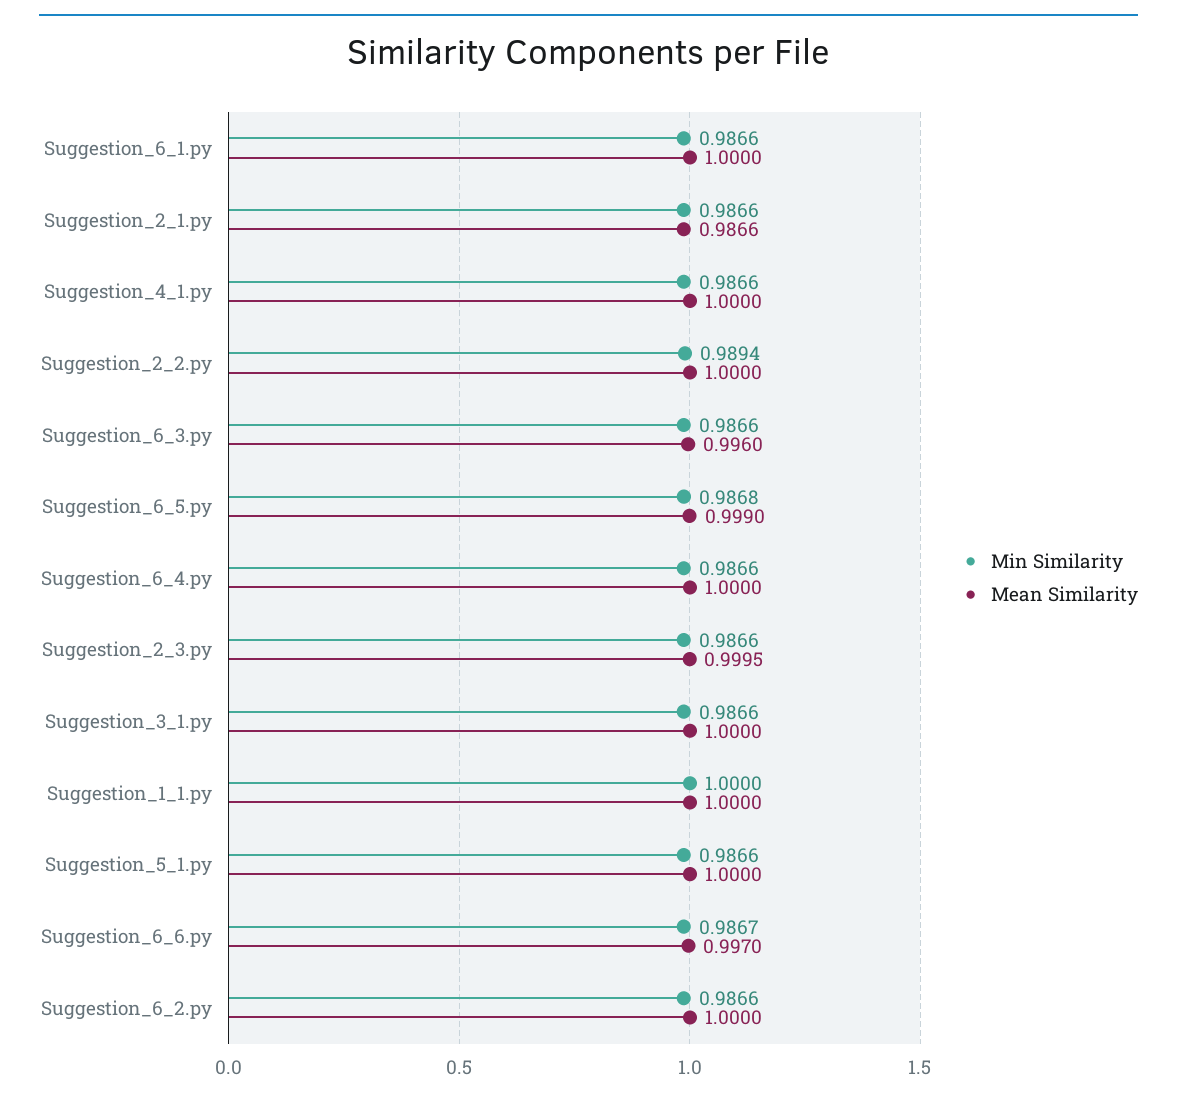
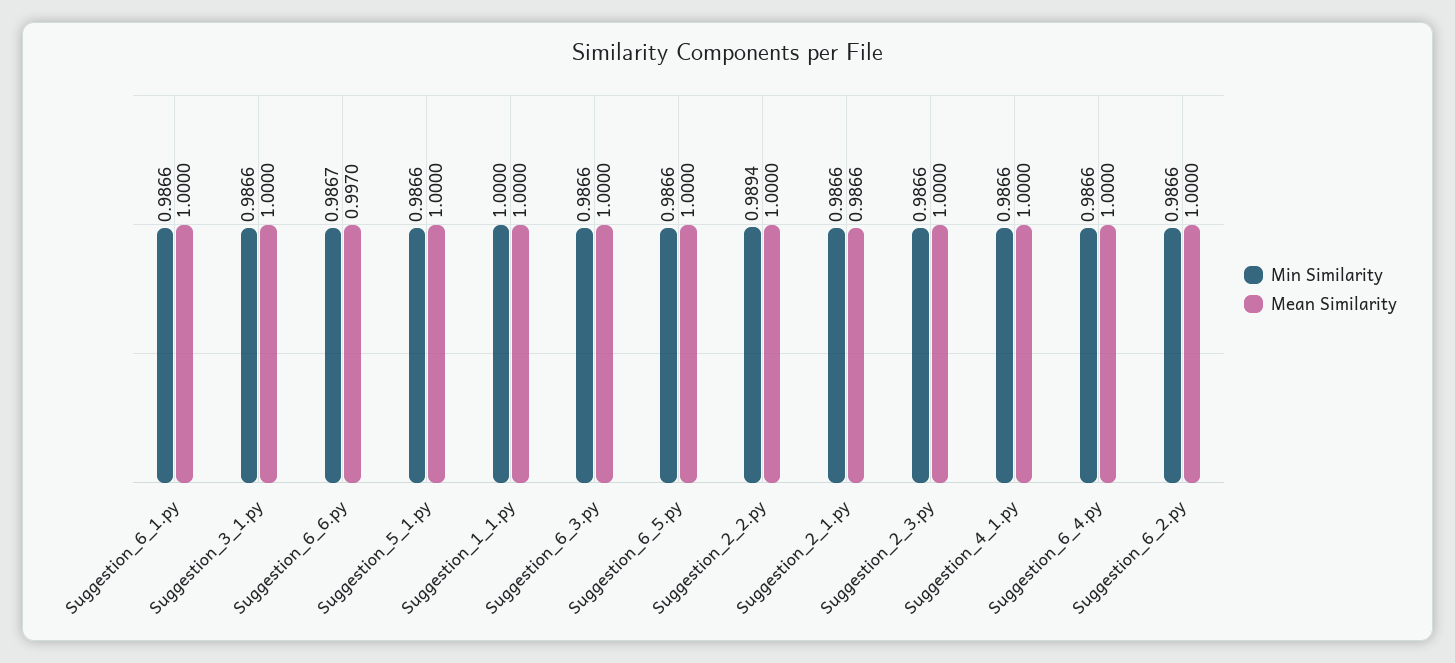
Mean Similarity, Suggestion_6_3.py: 0.996 -> 1
Min Similarity, Suggestion_6_5.py: 0.9868 -> 0.9866
Mean Similarity, Suggestion_6_5.py: 0.999 -> 1
Mean Similarity, Suggestion_2_3.py: 0.9995 -> 1

